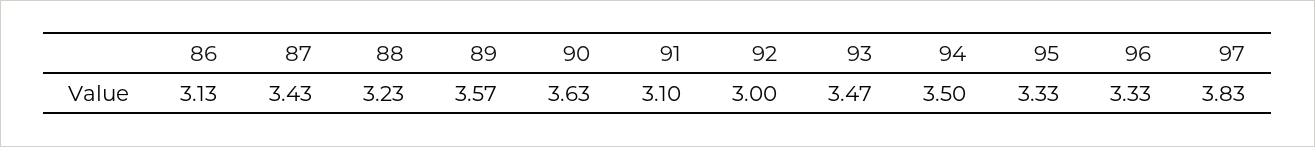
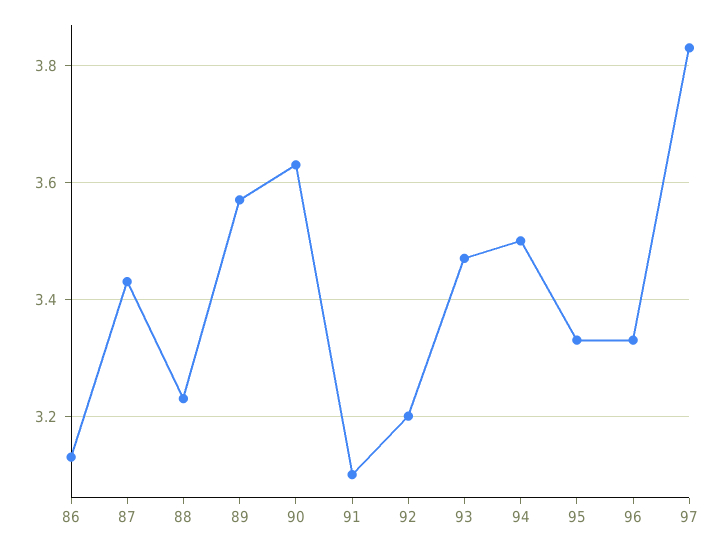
92: 3 -> 3.2

